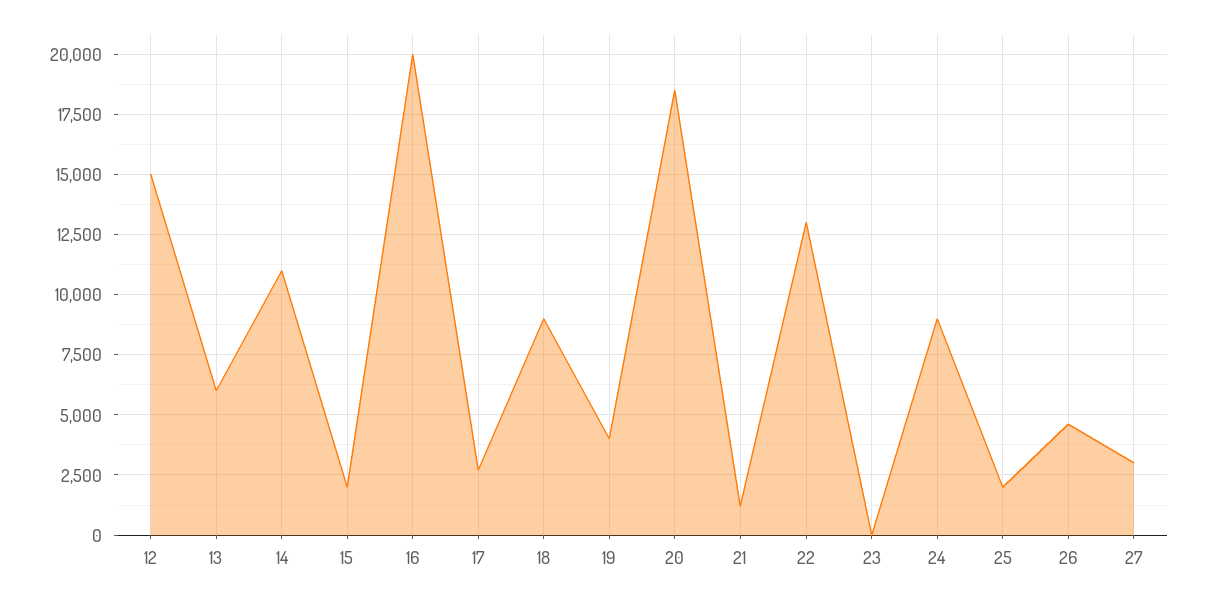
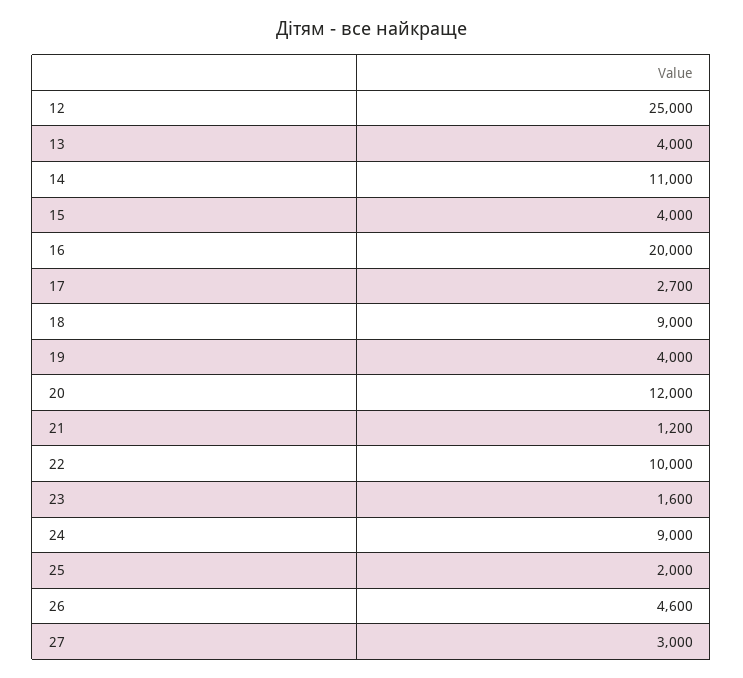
12: 15000 -> 25000
13: 6000 -> 4000
15: 2000 -> 4000
20: 18500 -> 12000
22: 13000 -> 10000
23: 0 -> 1600

